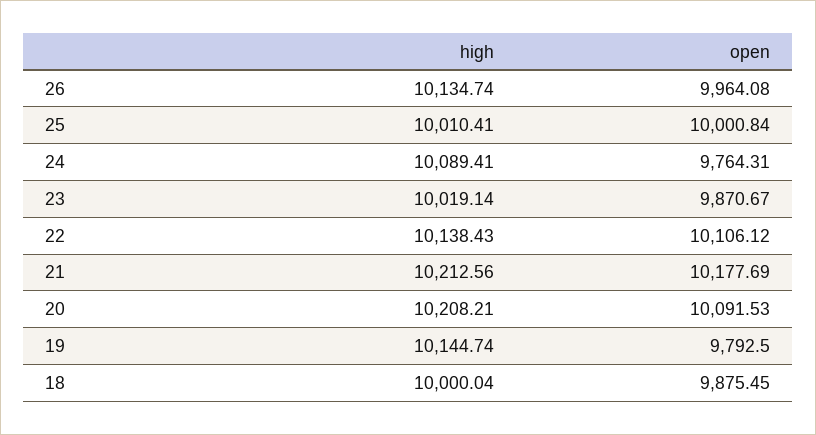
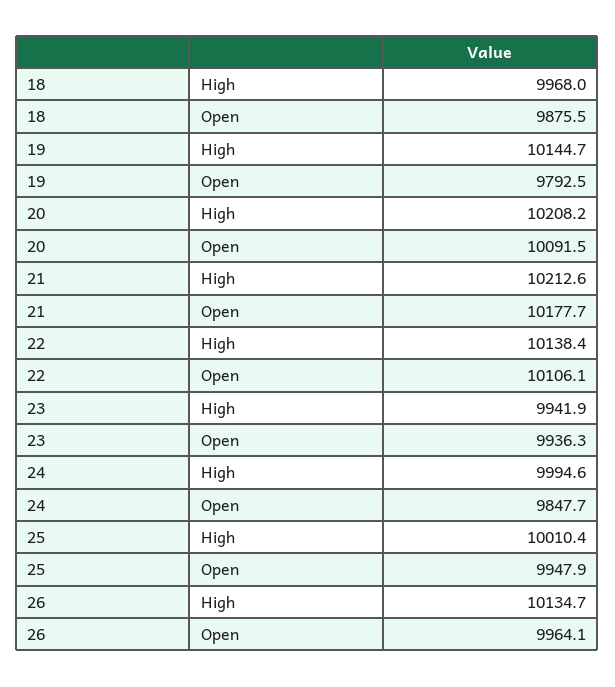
open, 25: 10000.84 -> 9947.9
high, 24: 10089.41 -> 9994.6
open, 24: 9764.31 -> 9847.7
high, 23: 10019.14 -> 9941.9
open, 23: 9870.67 -> 9936.3
high, 18: 10000.04 -> 9968

